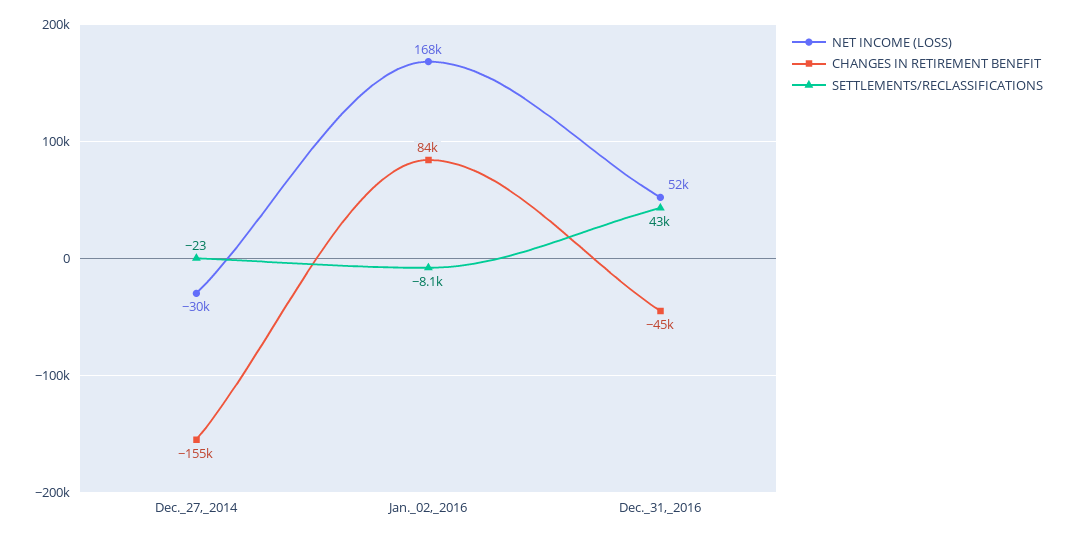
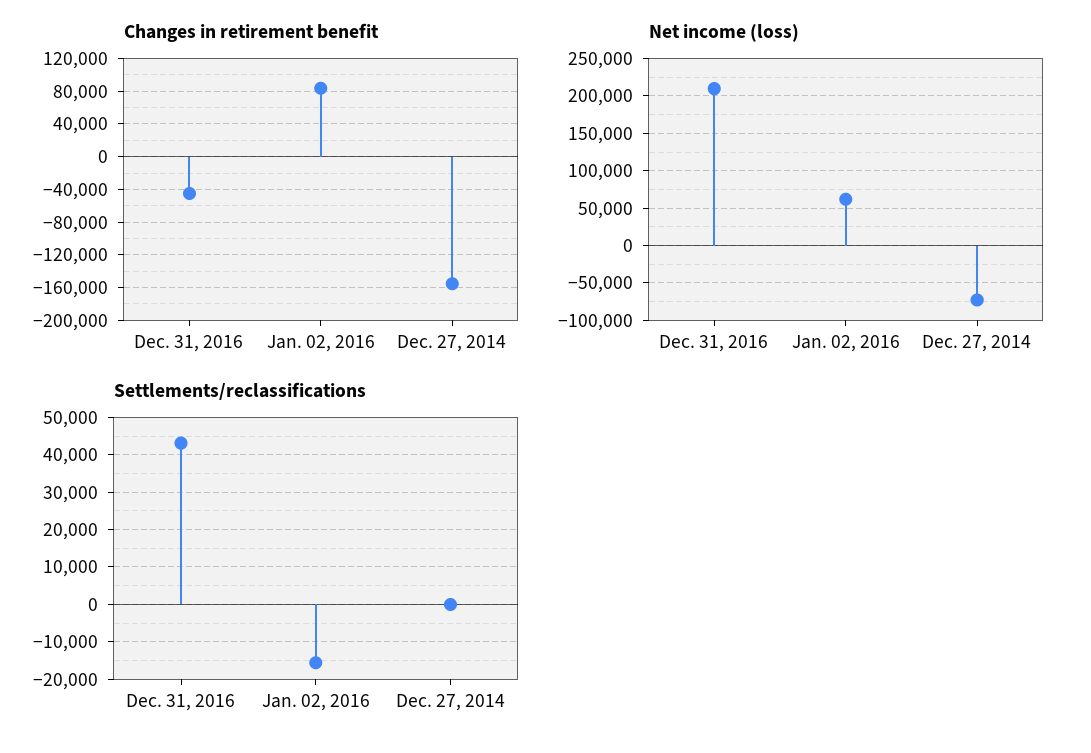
NET INCOME (LOSS), Dec._27,_2014: -30000 -> -70000
NET INCOME (LOSS), Jan._02,_2016: 168000 -> 60000
SETTLEMENTS/RECLASSIFICATIONS, Jan._02,_2016: -8100 -> -16000
NET INCOME (LOSS), Dec._31,_2016: 52000 -> 210000

